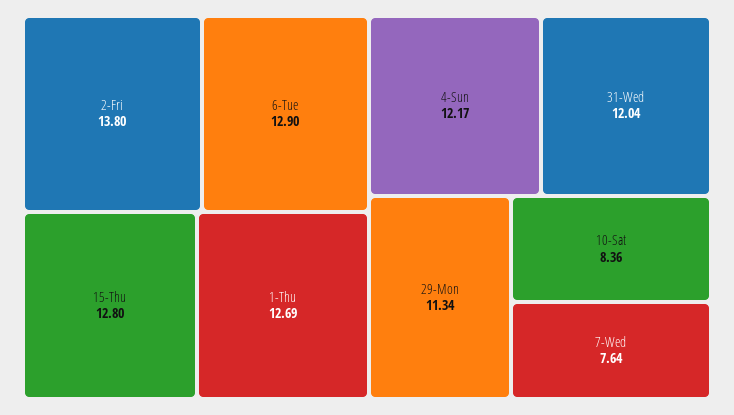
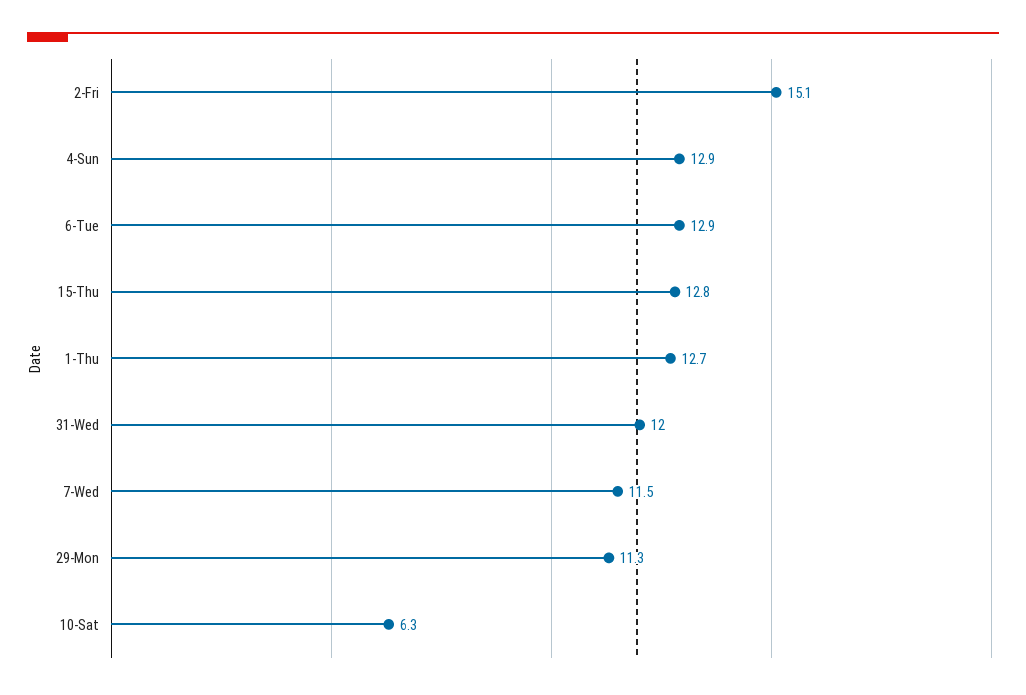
2-Fri: 13.8 -> 15.1
4-Sun: 12.17 -> 12.9
10-Sat: 8.36 -> 6.3
7-Wed: 7.64 -> 11.5

